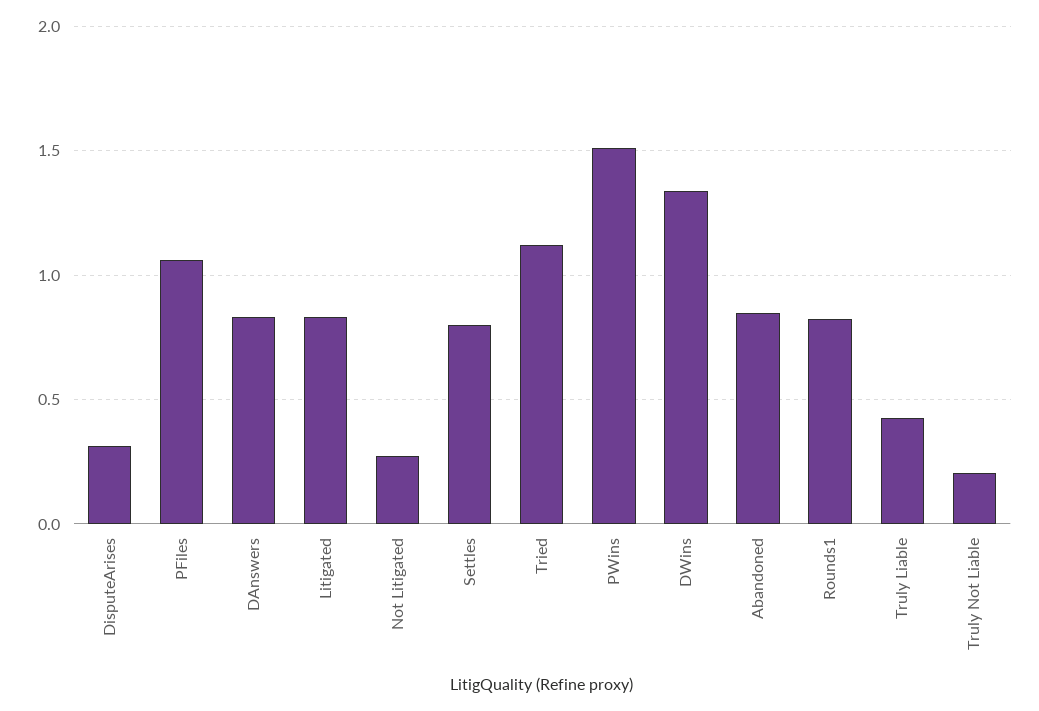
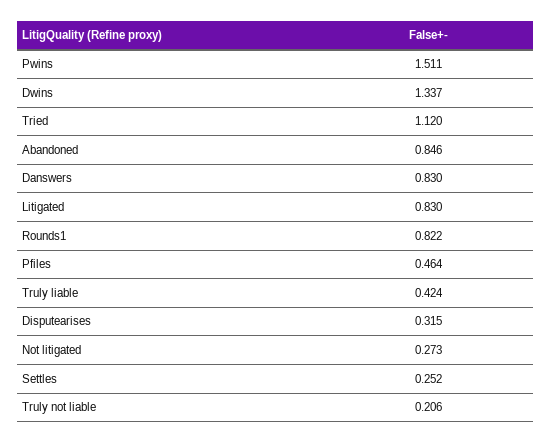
PFiles: 1.05 -> 0.464
Settles: 0.8 -> 0.252

